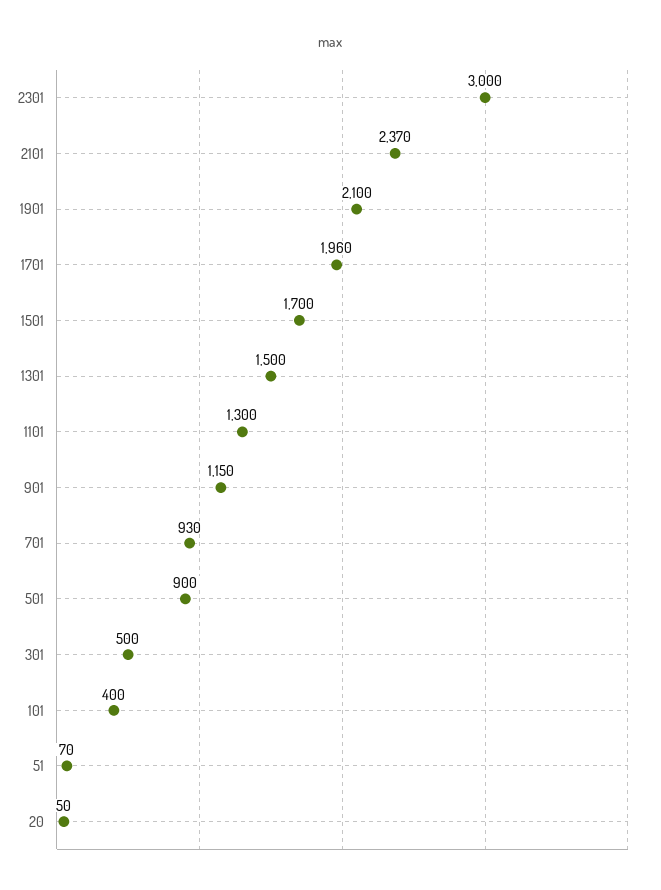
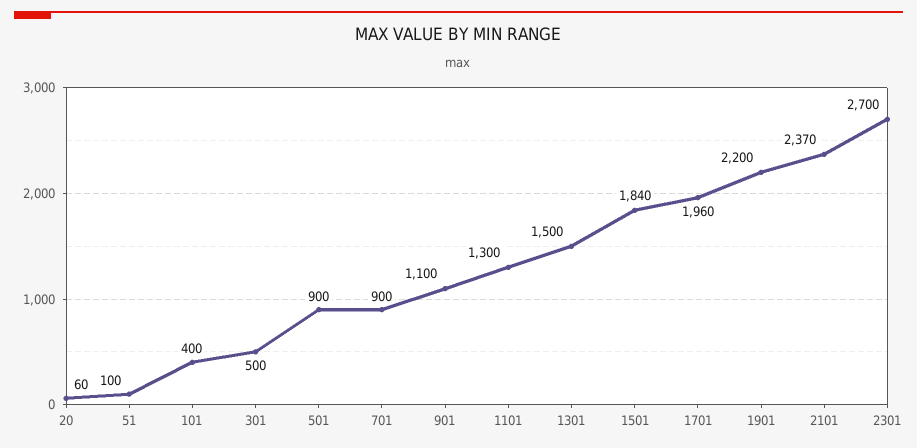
2301: 3000 -> 2700
1901: 2100 -> 2200
1501: 1700 -> 1840
901: 1150 -> 1100
701: 930 -> 900
51: 70 -> 100
20: 50 -> 60

